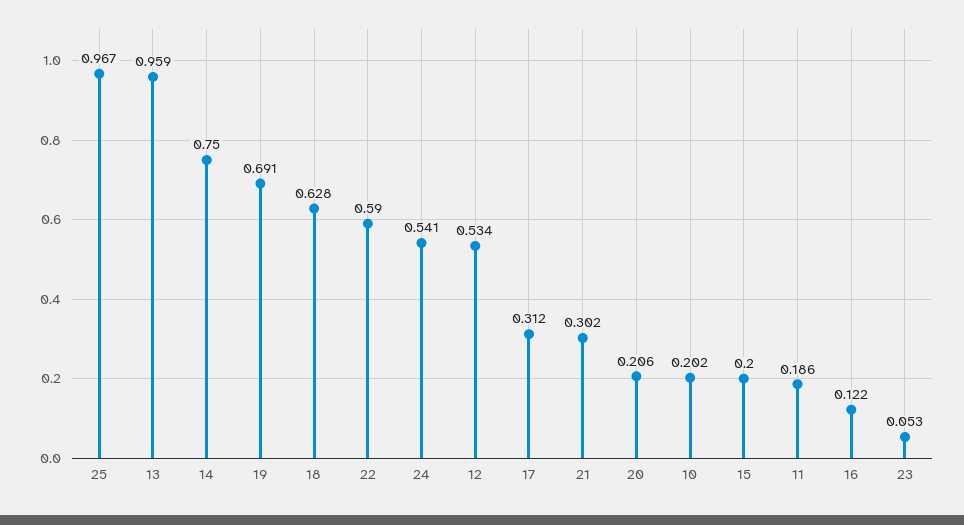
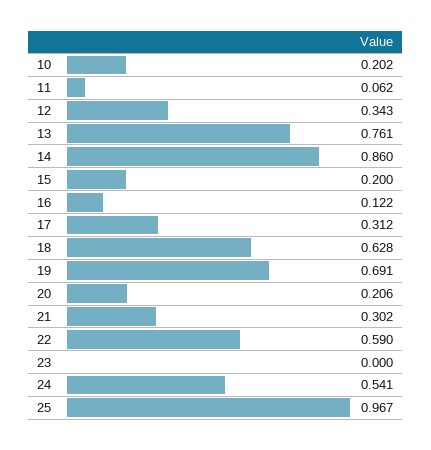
13: 0.959 -> 0.761
14: 0.75 -> 0.86
12: 0.534 -> 0.343
11: 0.186 -> 0.062
23: 0.053 -> 0

